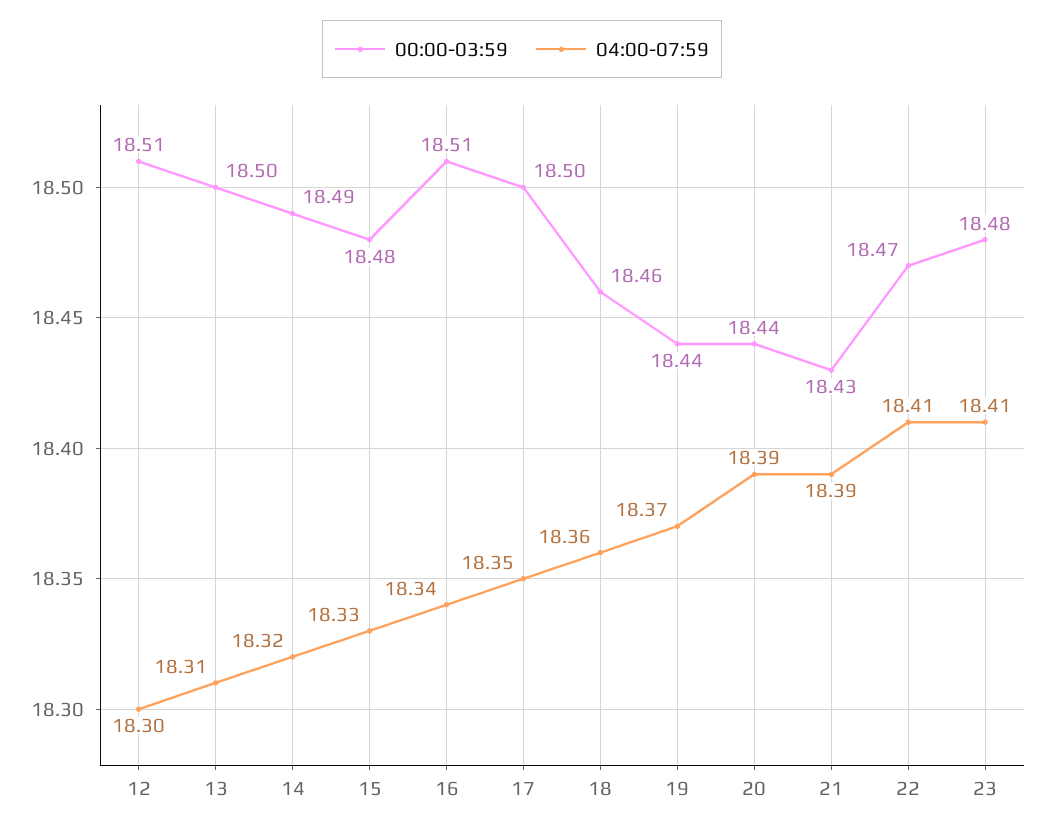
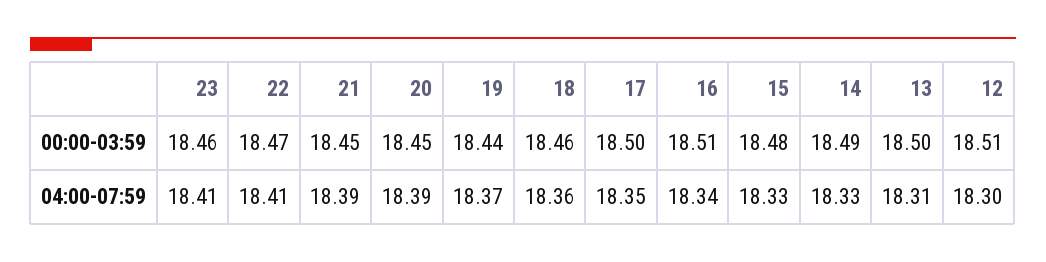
04:00-07:59, 14: 18.32 -> 18.33
00:00-03:59, 20: 18.44 -> 18.45
00:00-03:59, 21: 18.43 -> 18.45
00:00-03:59, 23: 18.48 -> 18.46

